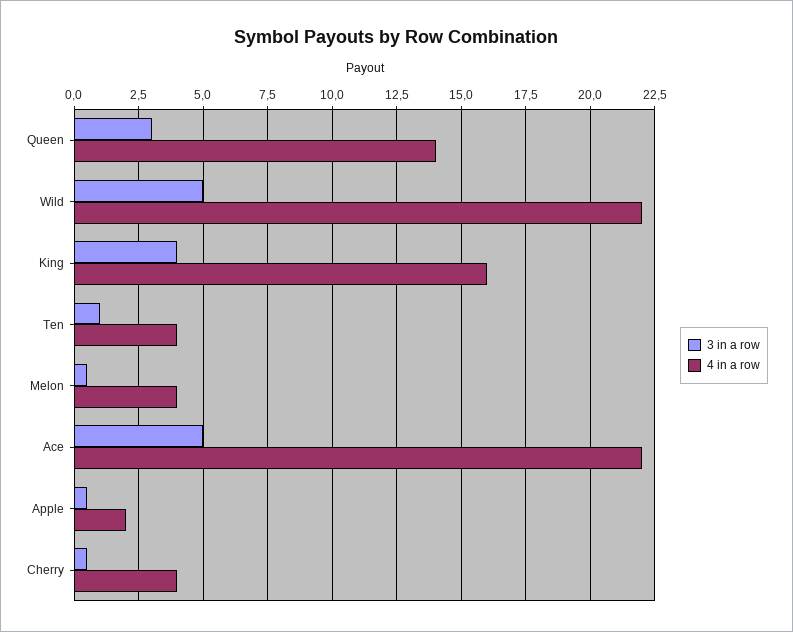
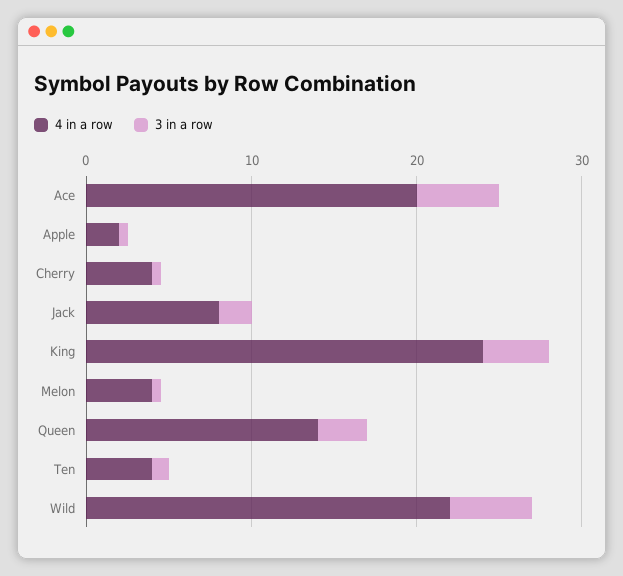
4 in a row, King: 16 -> 24
4 in a row, Ace: 22 -> 20
4 in a row, Jack: none -> 8
3 in a row, Jack: none -> 2

